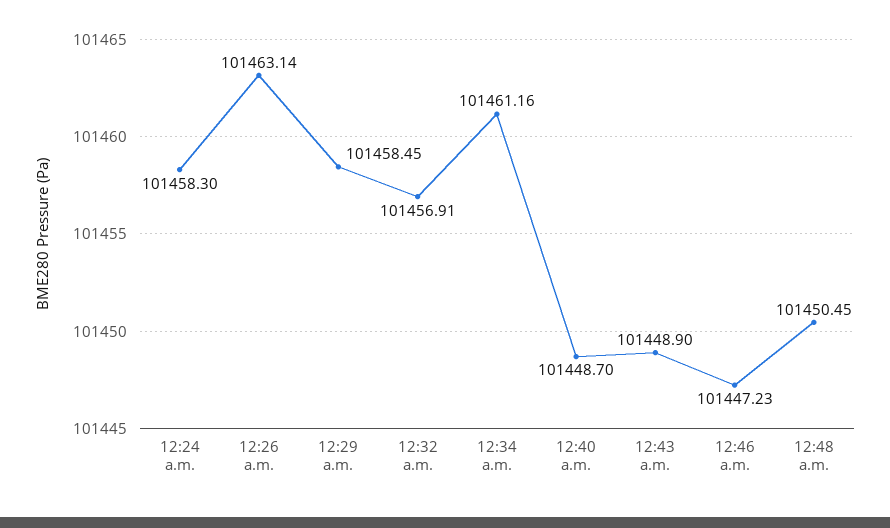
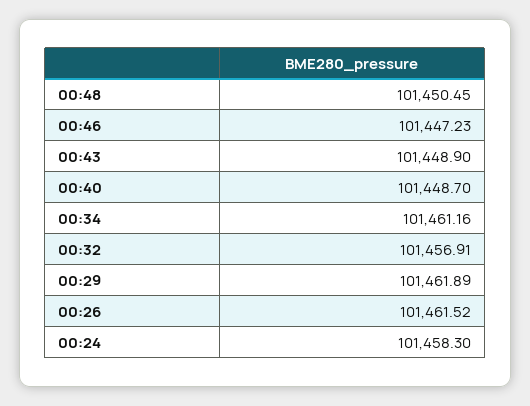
12:26 a.m.: 101463.14 -> 101461.52
12:29 a.m.: 101458.45 -> 101461.89

